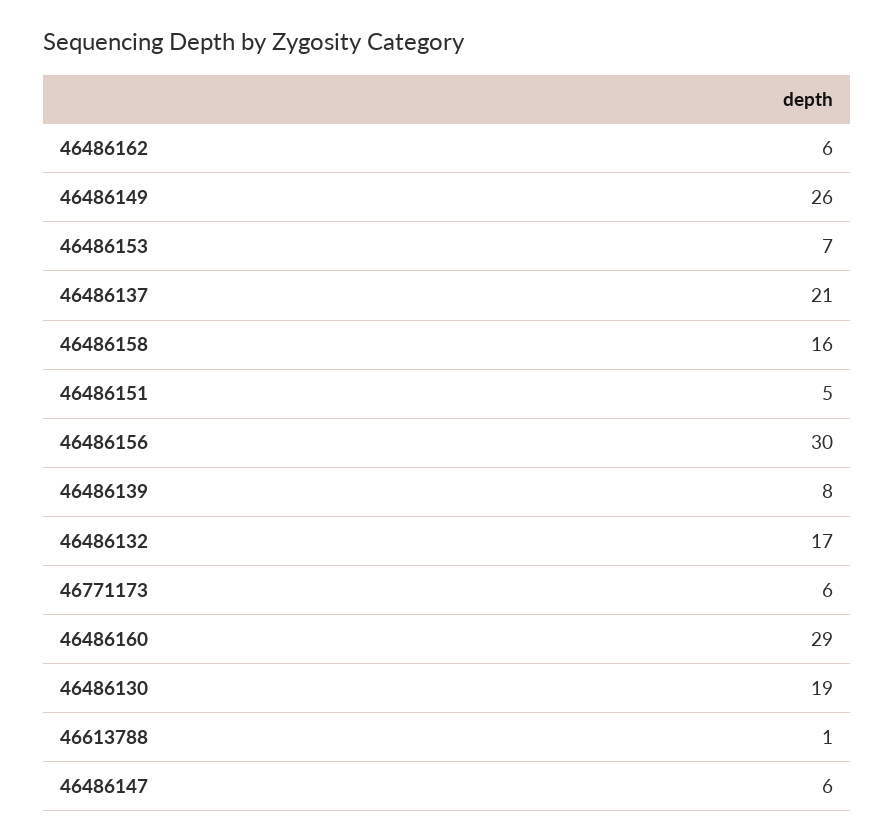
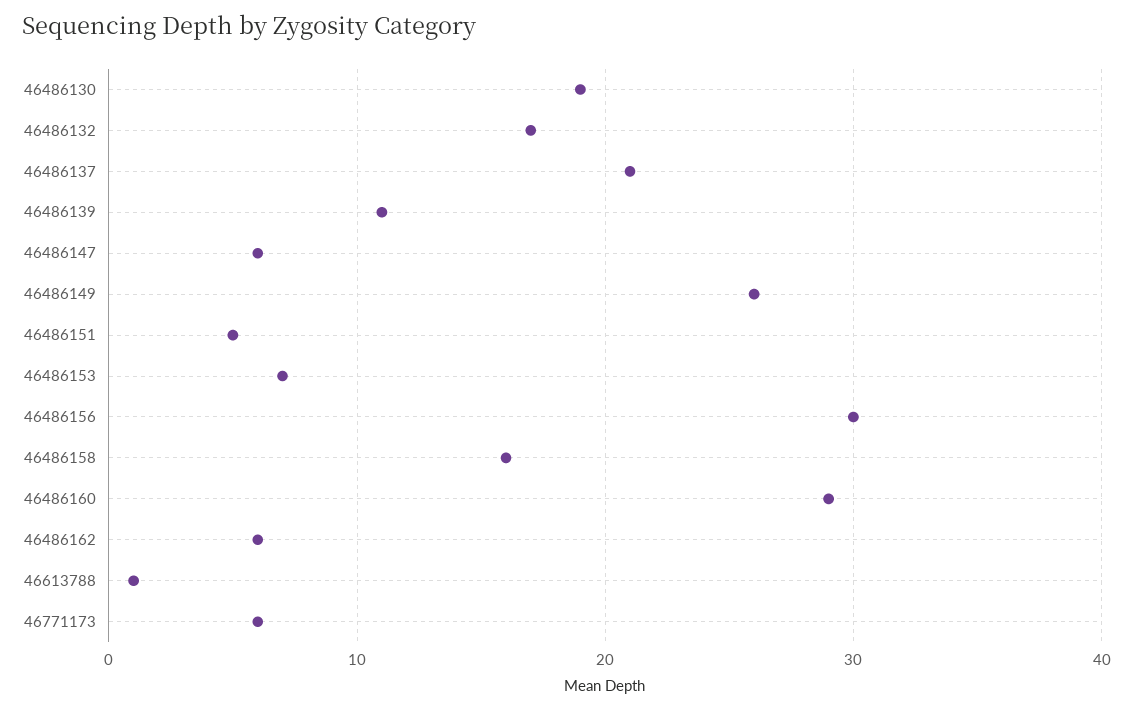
46486139: 8 -> 11

